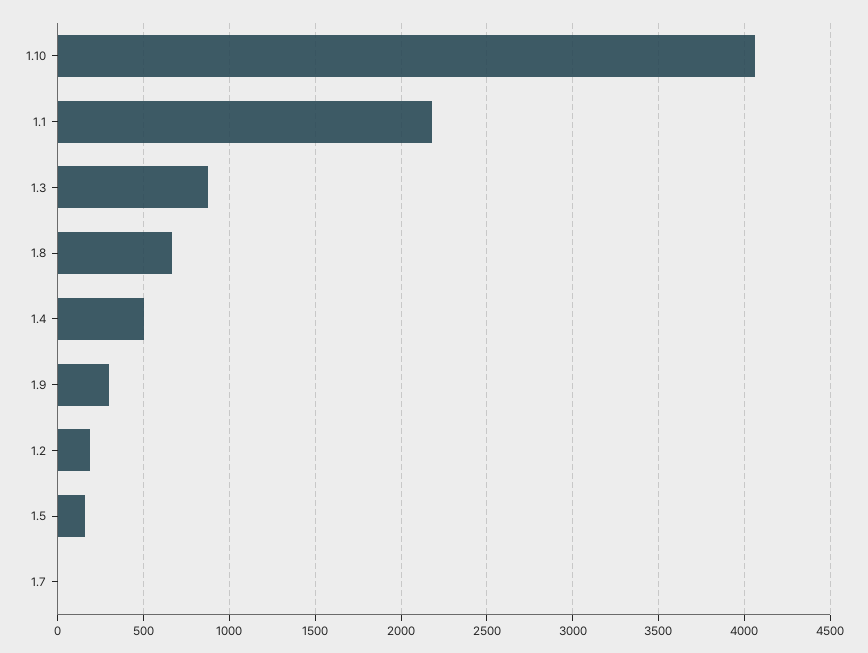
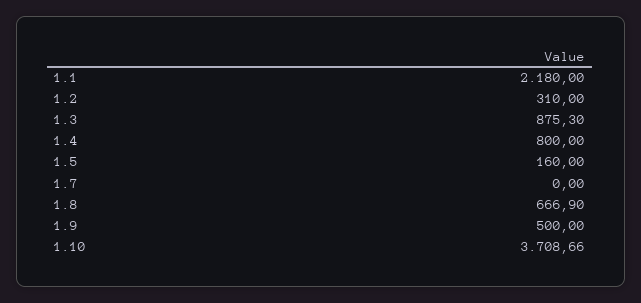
1.10: 4050 -> 3708.66
1.4: 500 -> 800
1.9: 300 -> 500
1.2: 200 -> 310

